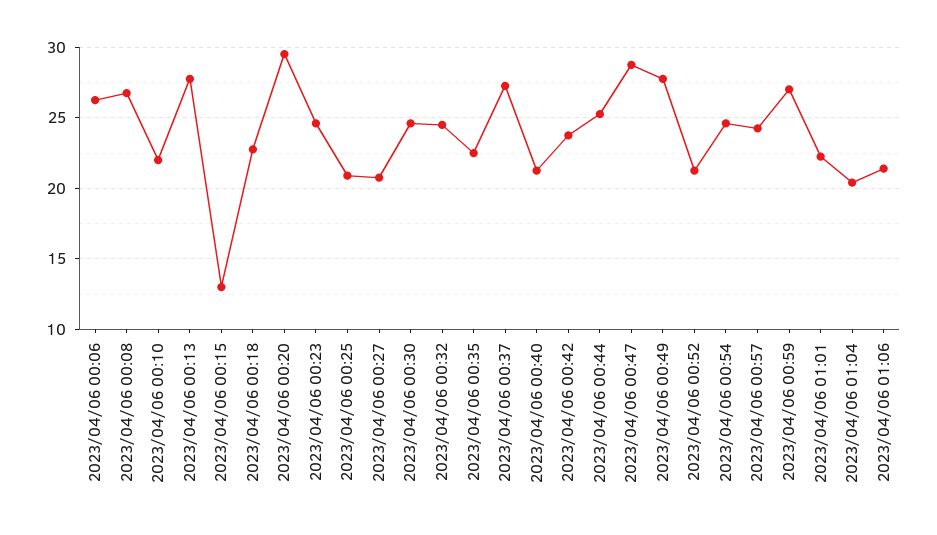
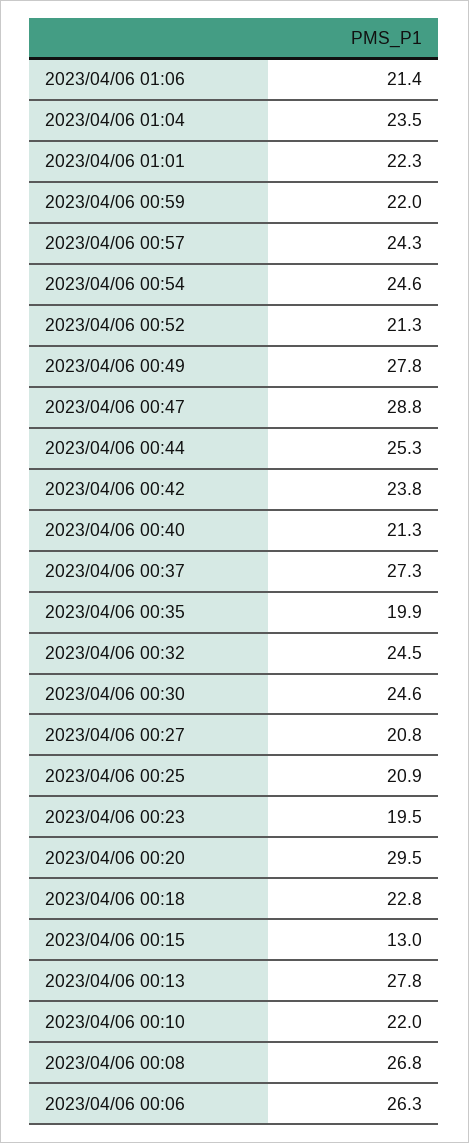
2023/04/06 00:23: 24.5 -> 19.5
2023/04/06 00:35: 22.5 -> 19.9
2023/04/06 00:59: 27 -> 22
2023/04/06 01:04: 20.5 -> 23.5

